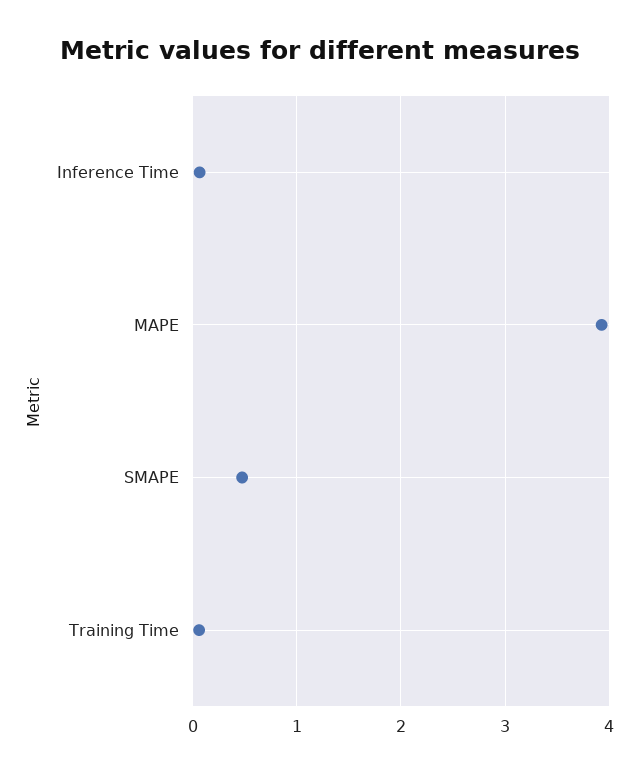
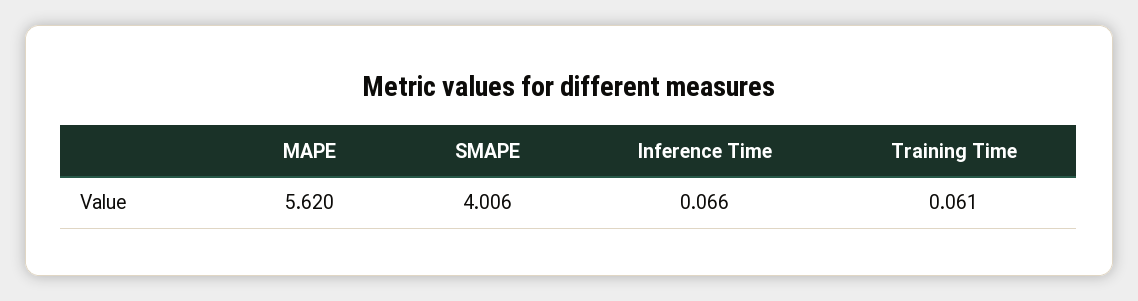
MAPE: 3.9 -> 5.62
SMAPE: 0.5 -> 4.006

